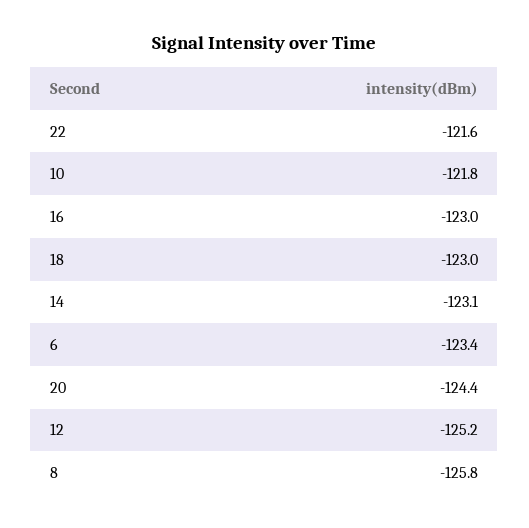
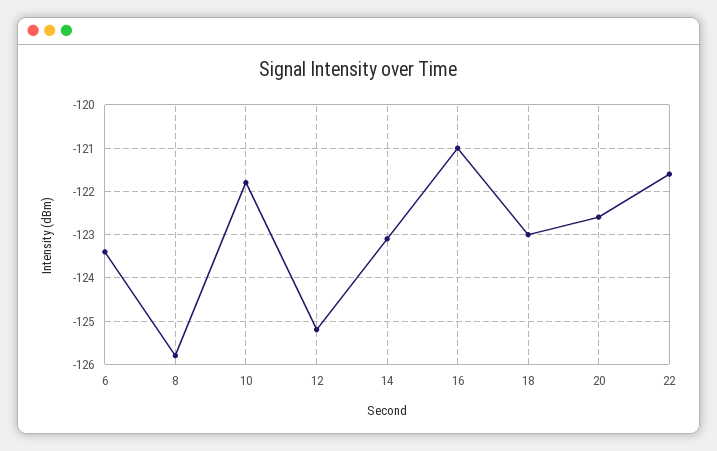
16: -123 -> -121
20: -124.4 -> -122.5

